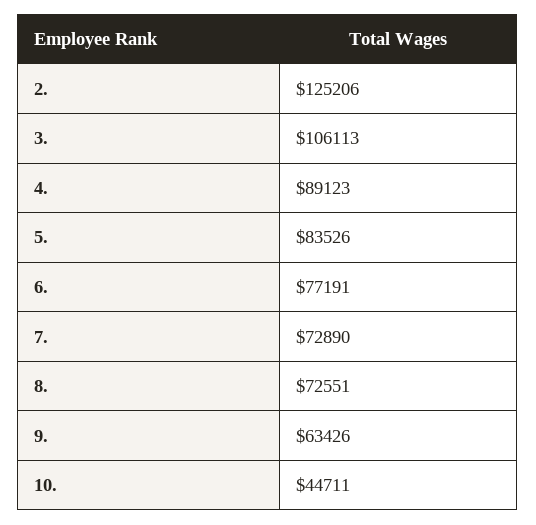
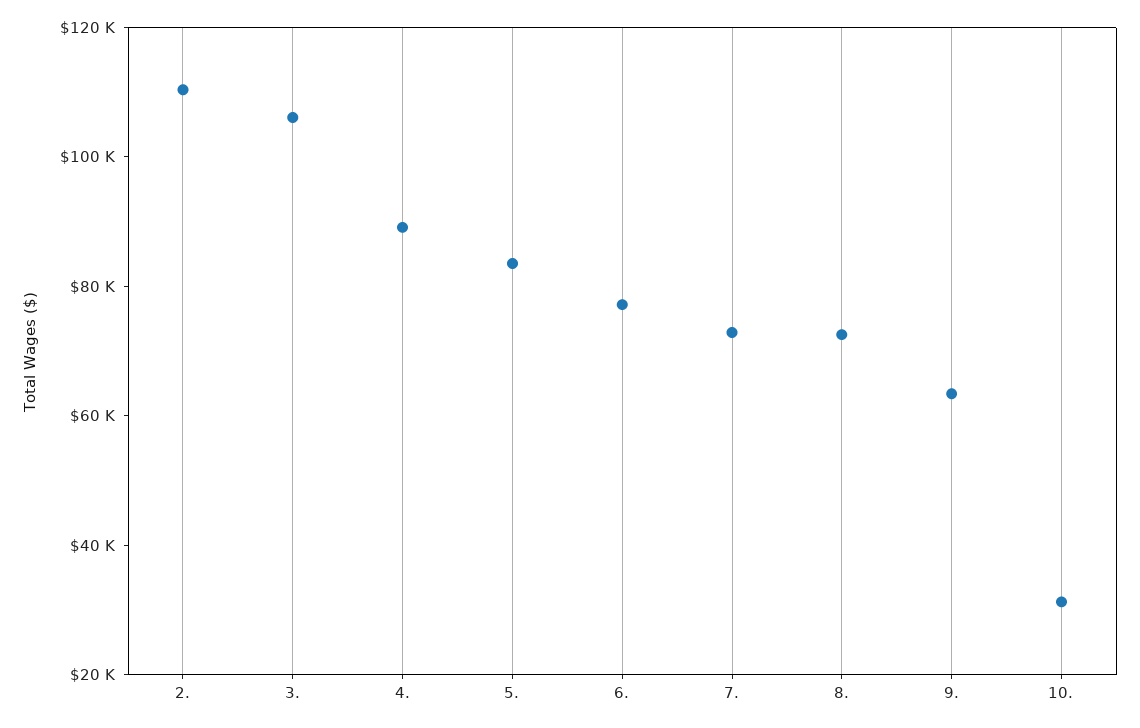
2.: 125206 -> 110000
10.: 44711 -> 30000

